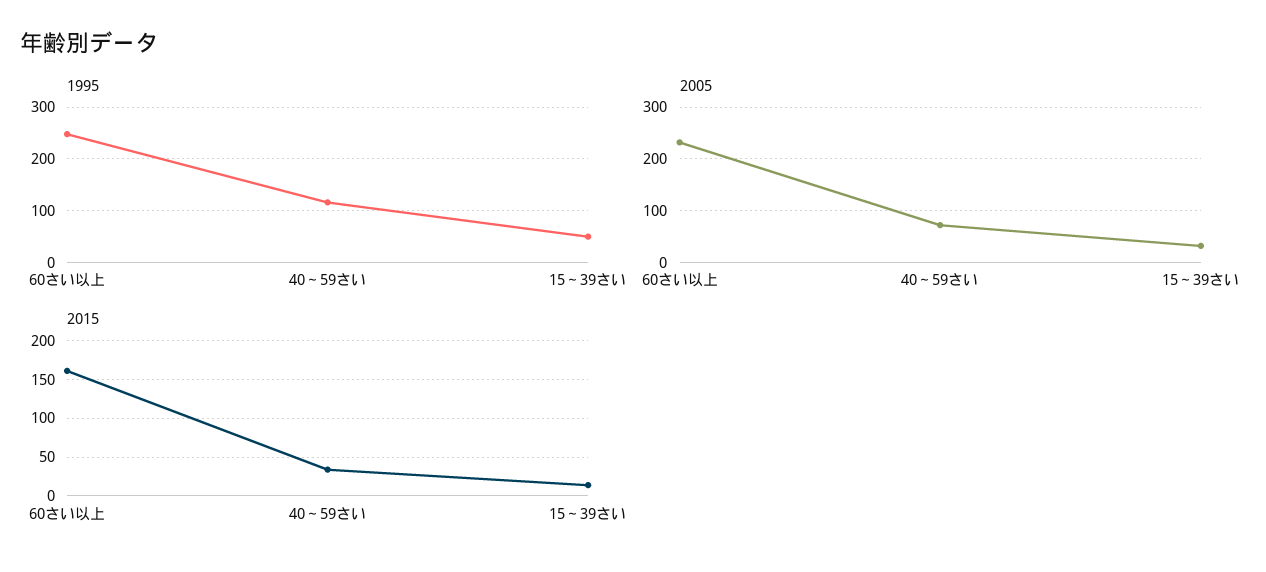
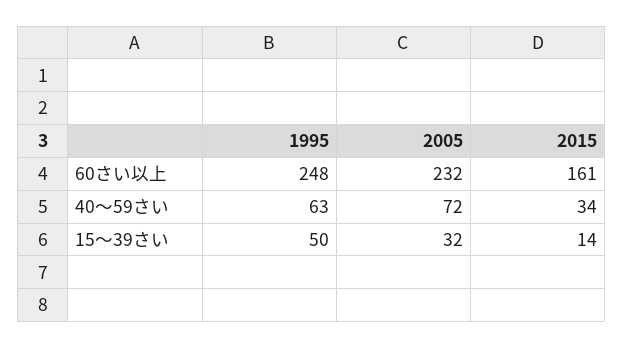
1995, 40～59さい: 120 -> 63

